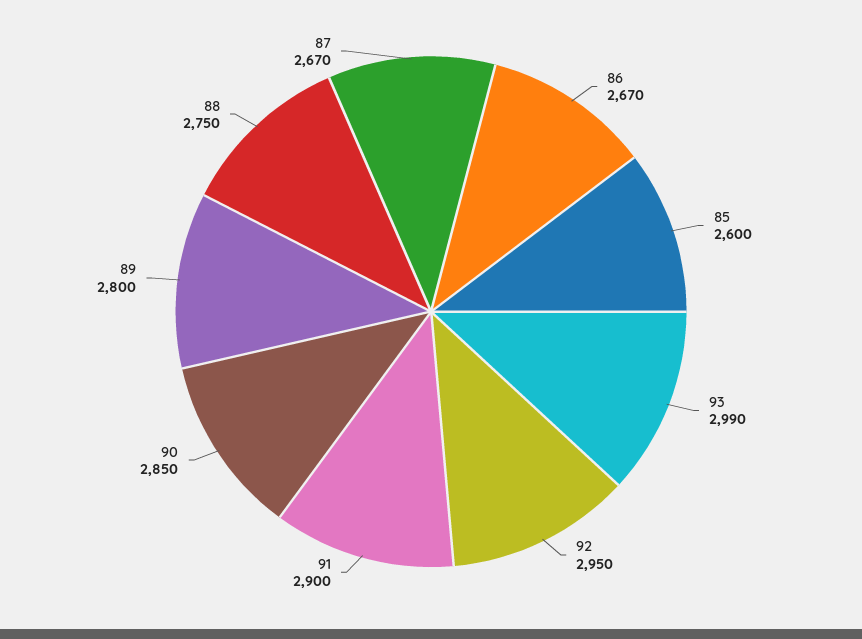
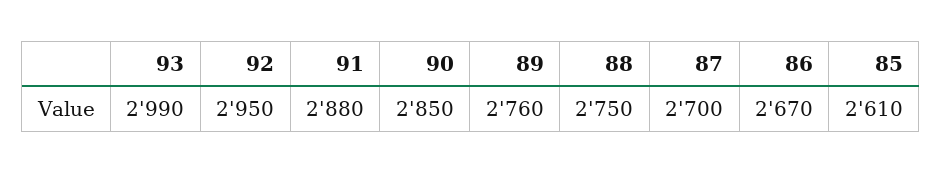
85: 2600 -> 2610
91: 2900 -> 2880
89: 2800 -> 2760
87: 2670 -> 2700

